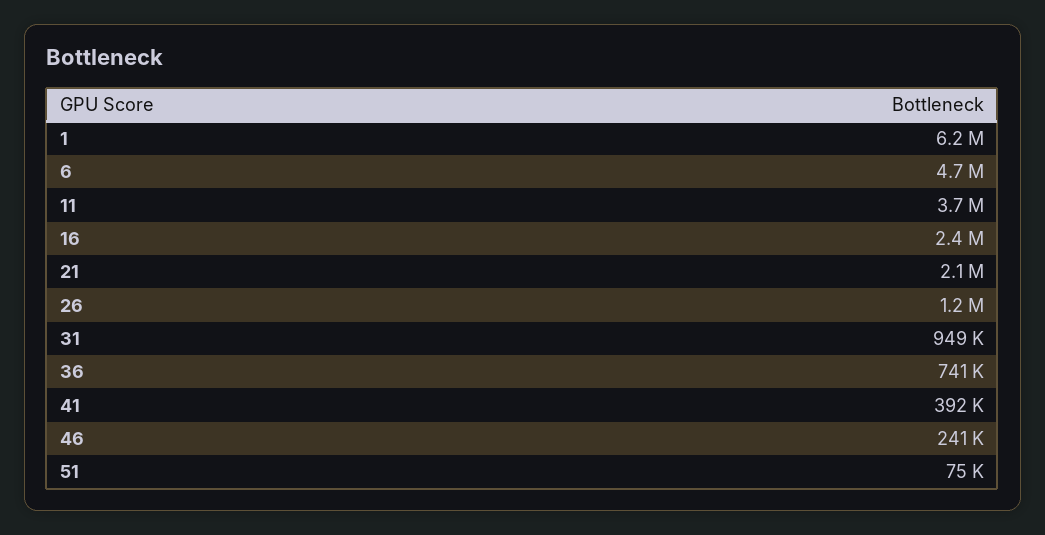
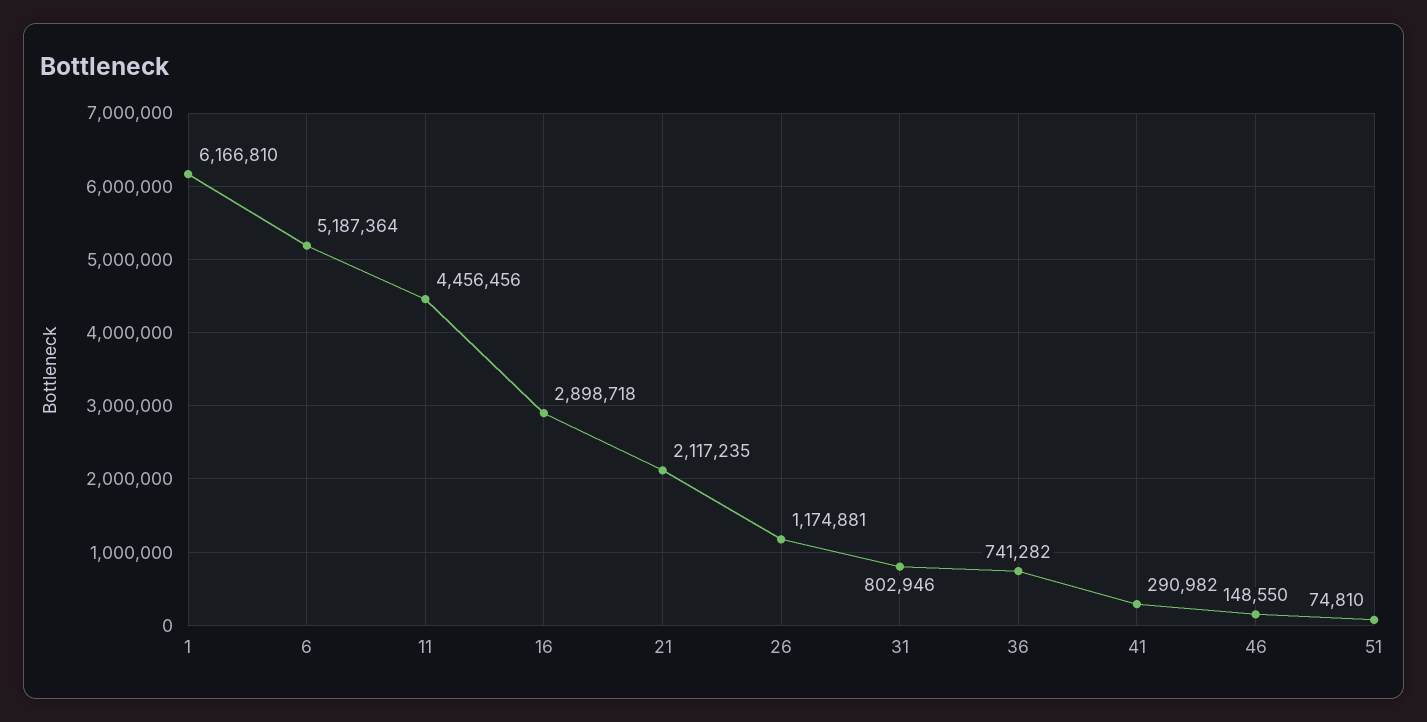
6: 4700000 -> 5187364
11: 3700000 -> 4456456
16: 2400000 -> 2898718
31: 949000 -> 802946
41: 392000 -> 290982
46: 241000 -> 148550

